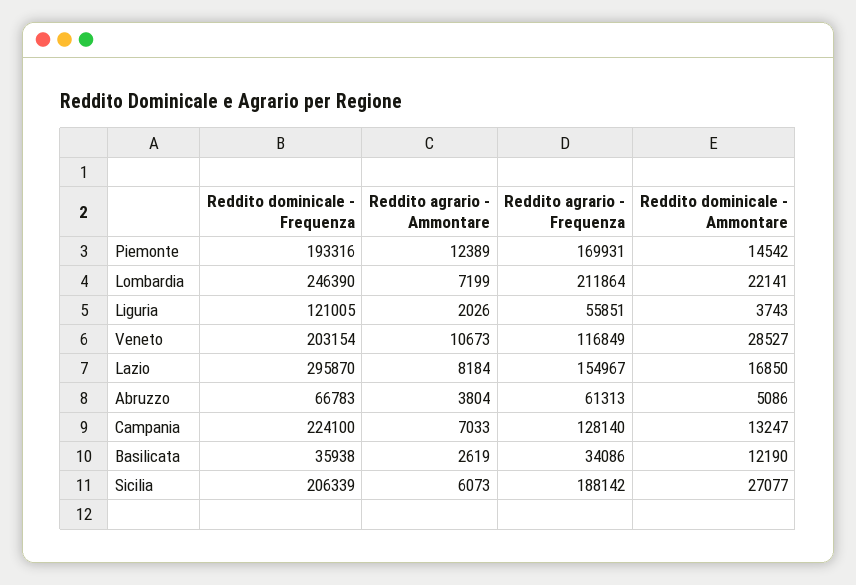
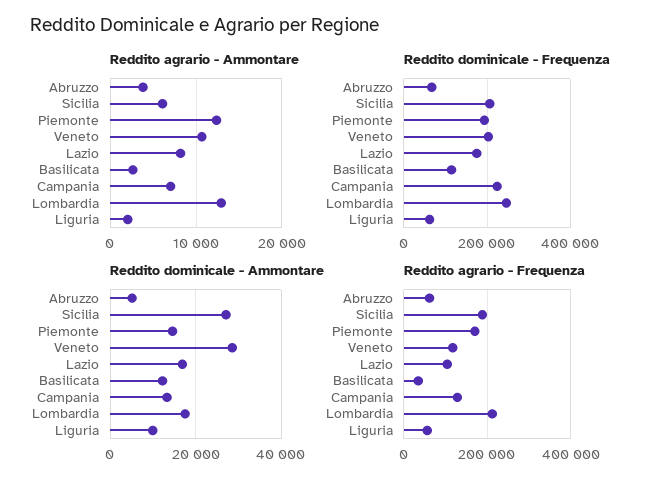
Reddito agrario - Ammontare, Lombardia: 7199 -> 13000
Reddito dominicale - Ammontare, Lombardia: 22141 -> 18000
Reddito dominicale - Frequenza, Liguria: 121005 -> 60000
Reddito dominicale - Ammontare, Liguria: 3743 -> 10000
Reddito dominicale - Frequenza, Lazio: 295870 -> 180000
Reddito agrario - Frequenza, Lazio: 154967 -> 100000
Reddito dominicale - Frequenza, Basilicata: 35938 -> 120000

